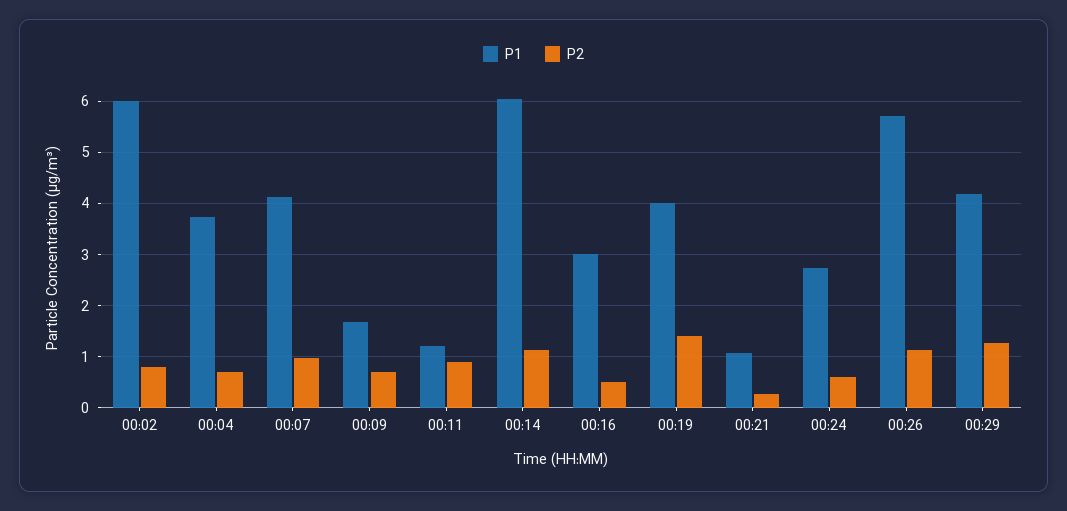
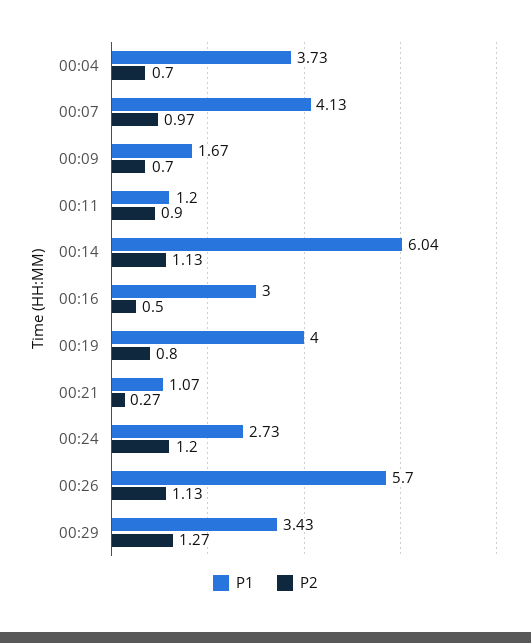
P1, 00:02: 6 -> none
P2, 00:02: 0.8 -> none
P2, 00:19: 1.4 -> 0.8
P2, 00:24: 0.6 -> 1.2
P1, 00:29: 4.2 -> 3.43

